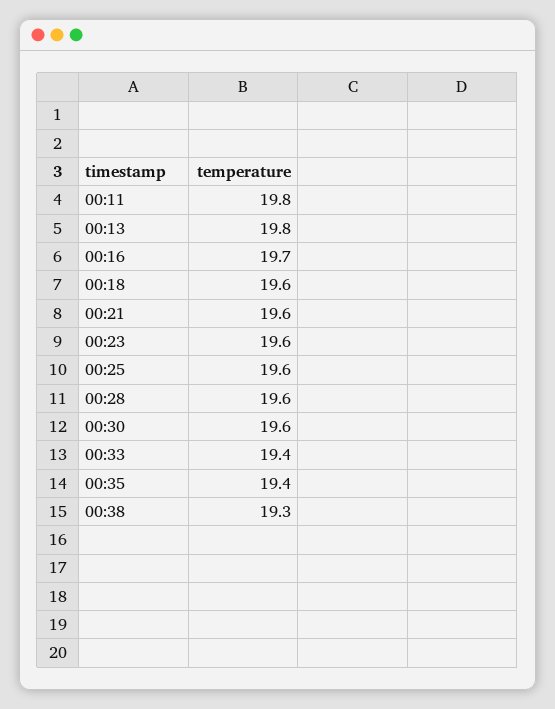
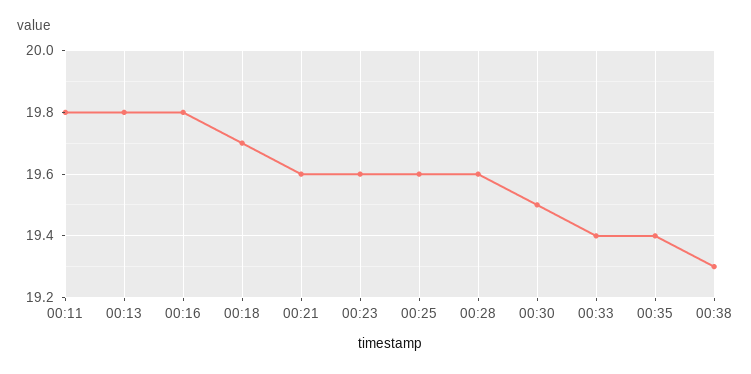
00:16: 19.7 -> 19.8
00:18: 19.6 -> 19.7
00:30: 19.6 -> 19.5

